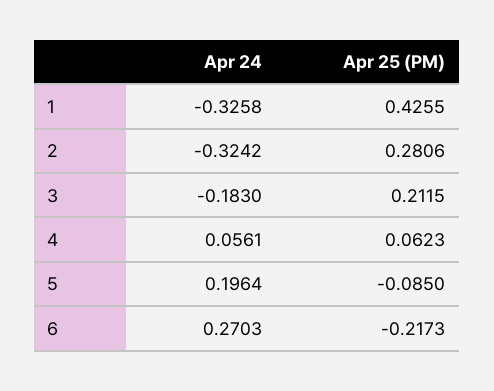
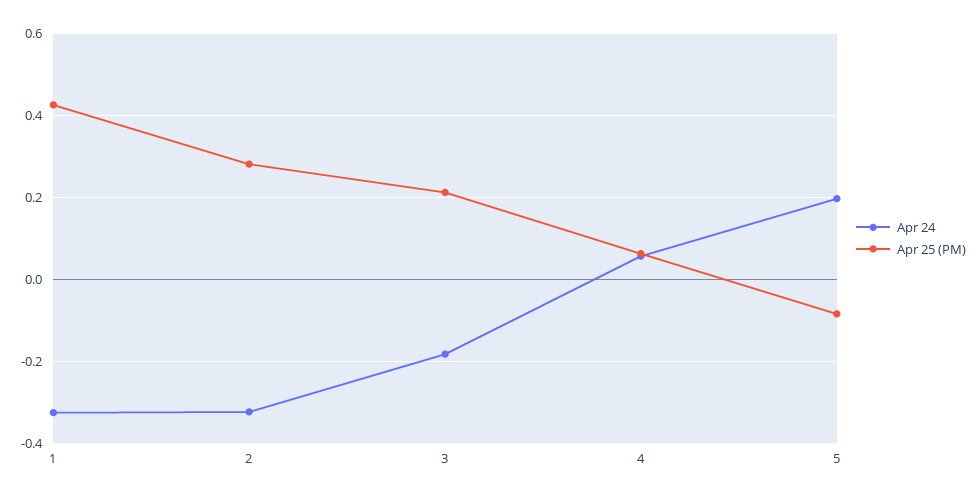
Apr 24, 6: 0.2703 -> none
Apr 25 (PM), 6: -0.2173 -> none

